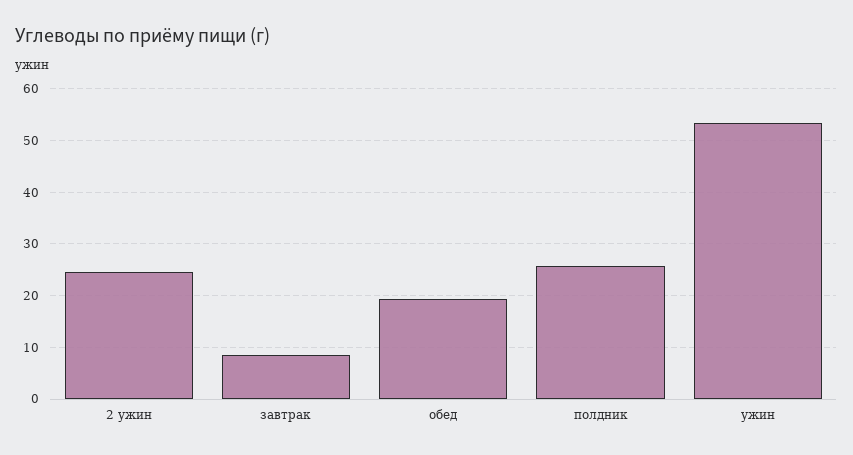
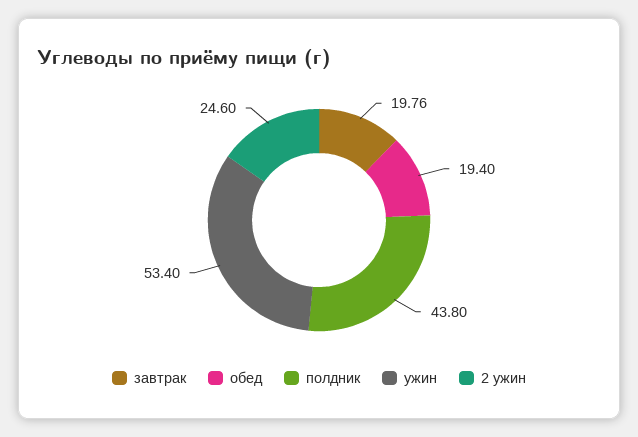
завтрак: 8 -> 19.76
полдник: 26 -> 43.8

